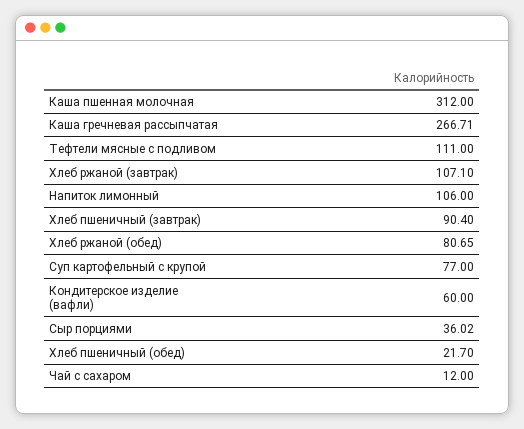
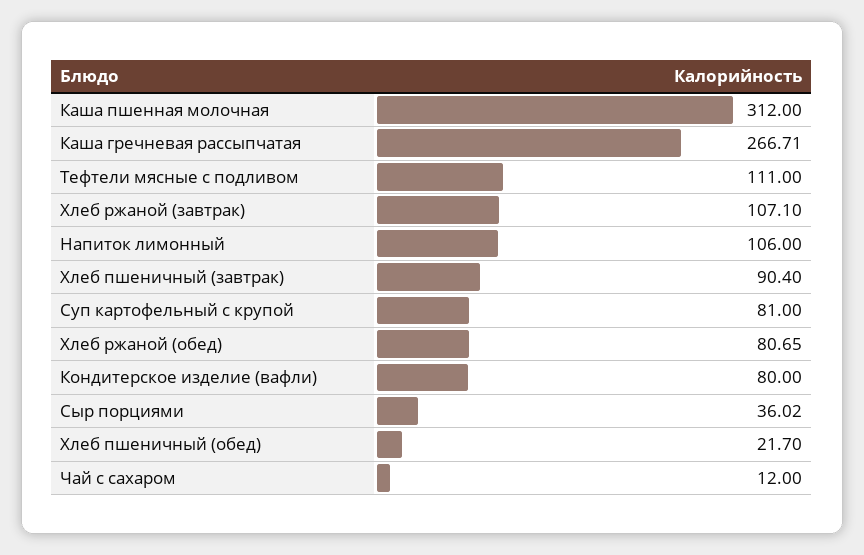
Суп картофельный с крупой: 77 -> 81
Кондитерское изделие (вафли): 60 -> 80

